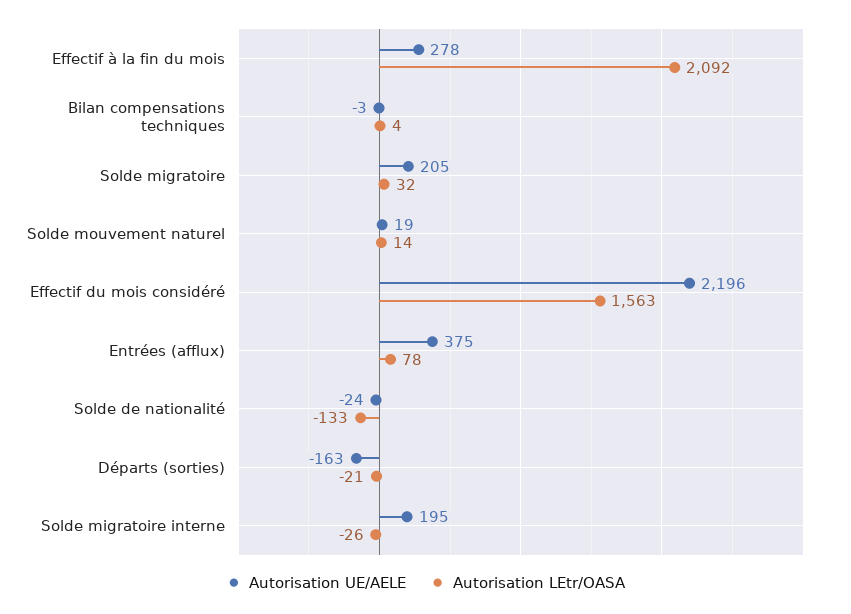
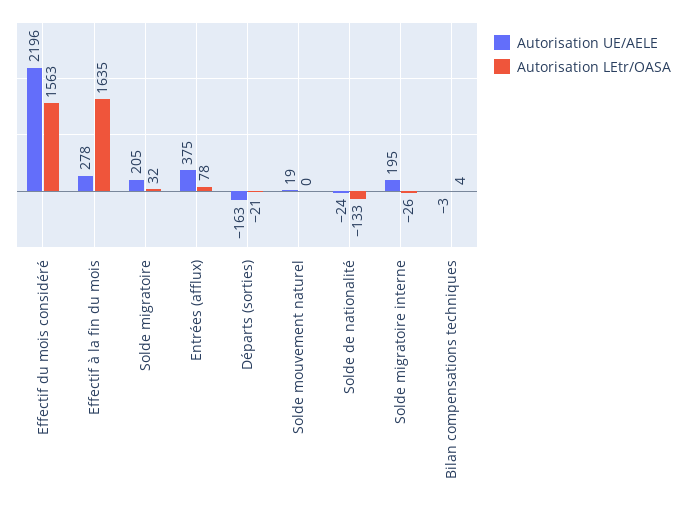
Autorisation LEtr/OASA, Effectif à la fin du mois: 2092 -> 1635
Autorisation LEtr/OASA, Solde mouvement naturel: 14 -> 0

